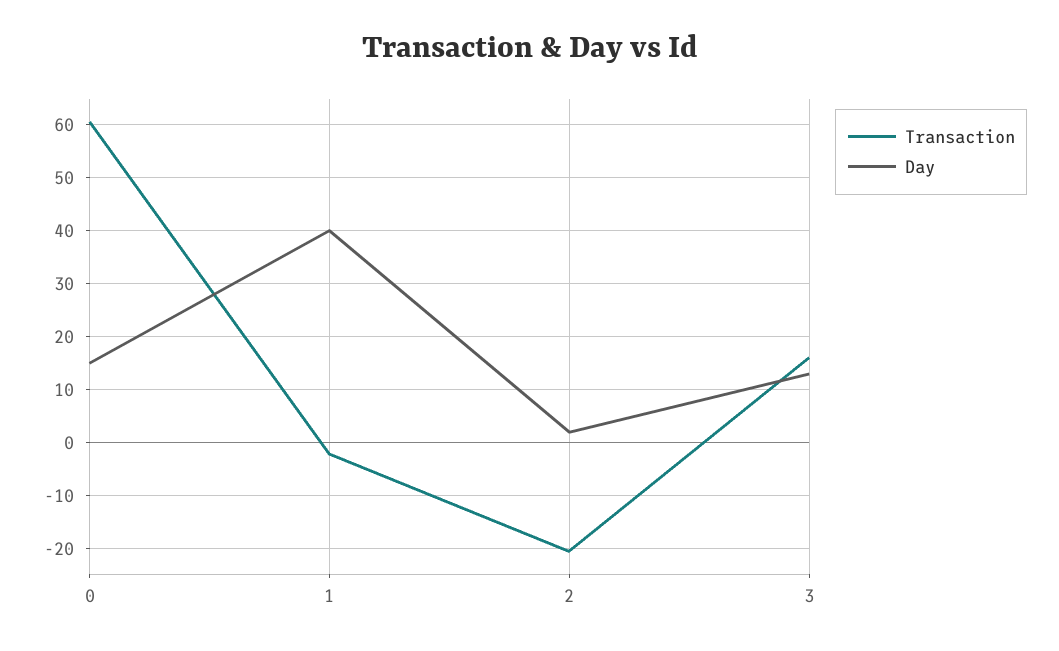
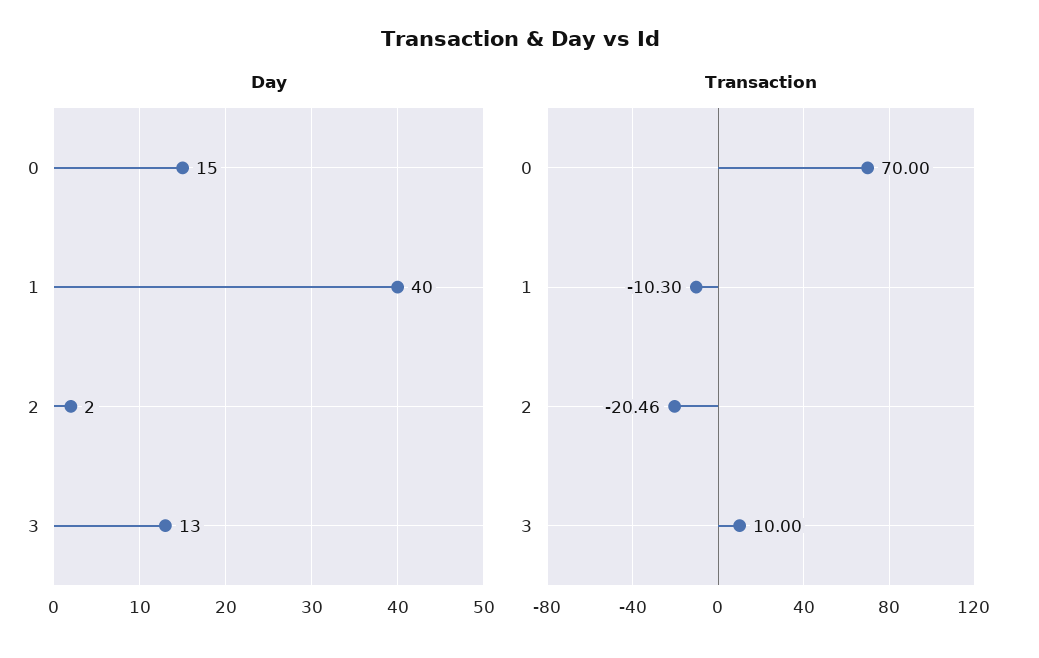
Transaction, 0: 60 -> 70
Transaction, 1: -2 -> -10.3
Transaction, 3: 16 -> 10

